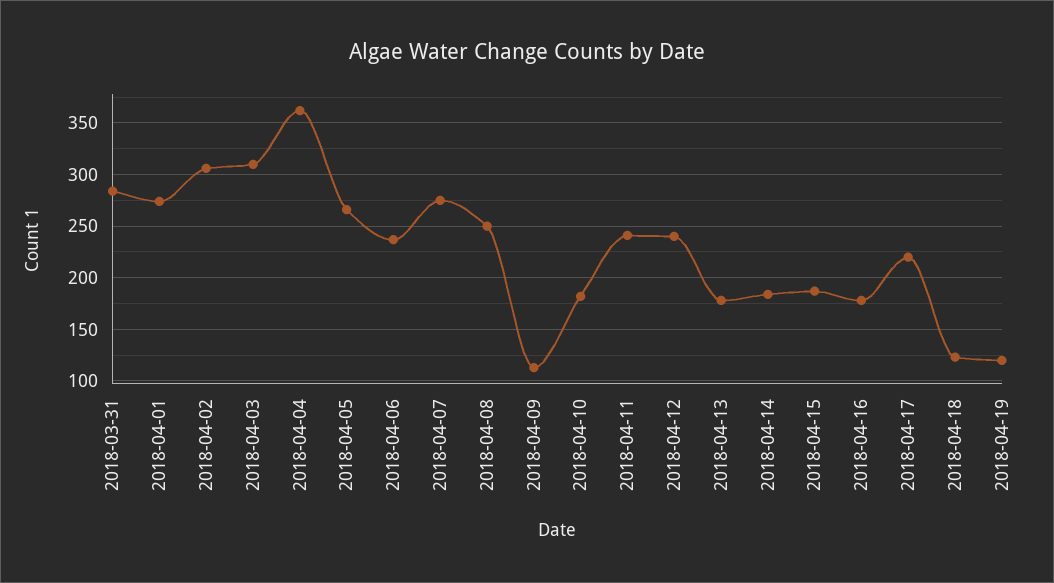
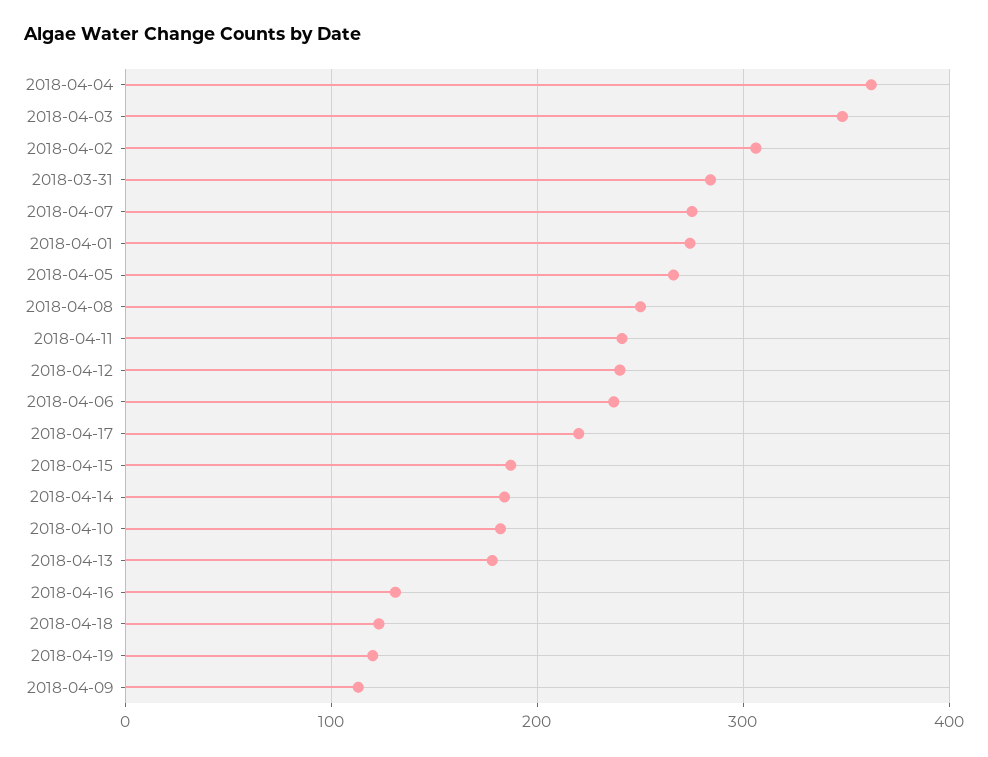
2018-04-03: 310 -> 350
2018-04-16: 180 -> 130

